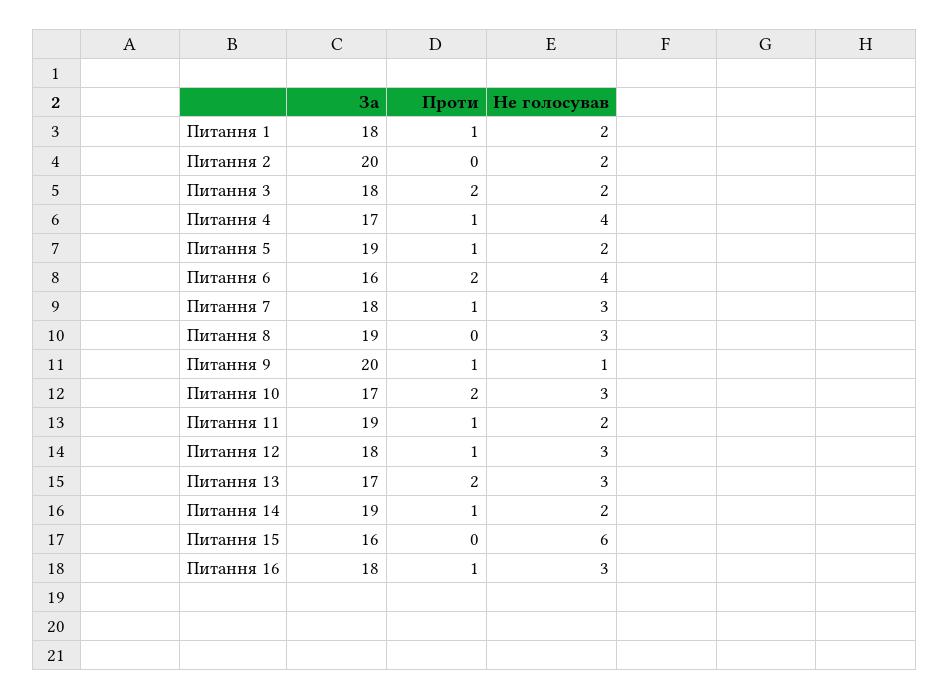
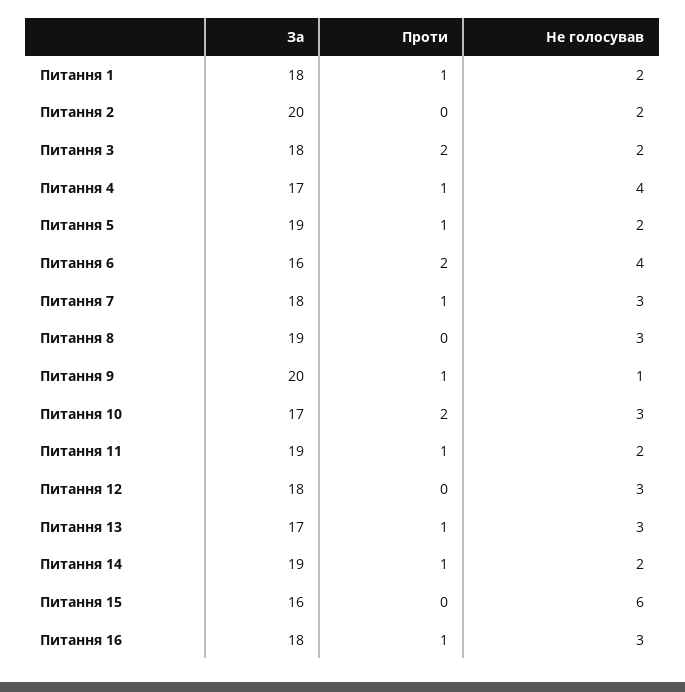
Проти, Питання 12: 1 -> 0
Проти, Питання 13: 2 -> 1

